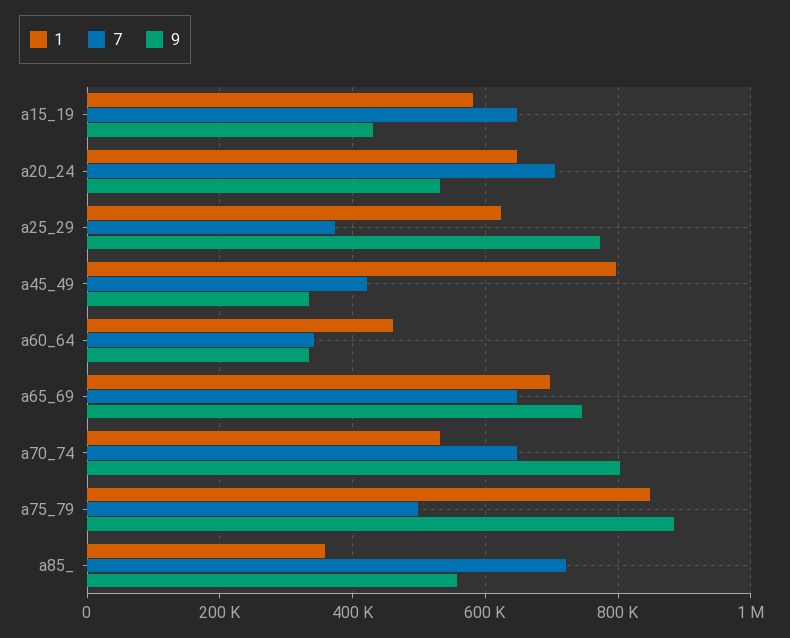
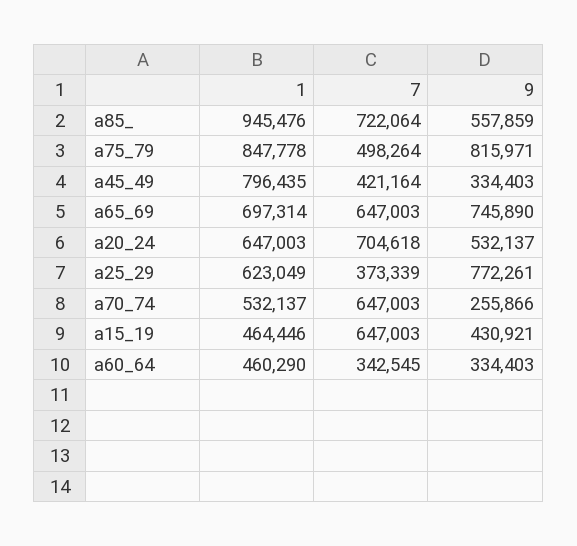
1, a15_19: 580000 -> 464446
9, a70_74: 800000 -> 255866
9, a75_79: 880000 -> 815971
1, a85_: 360000 -> 945476

